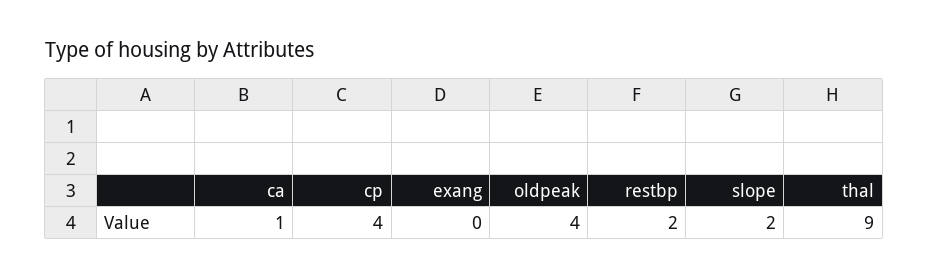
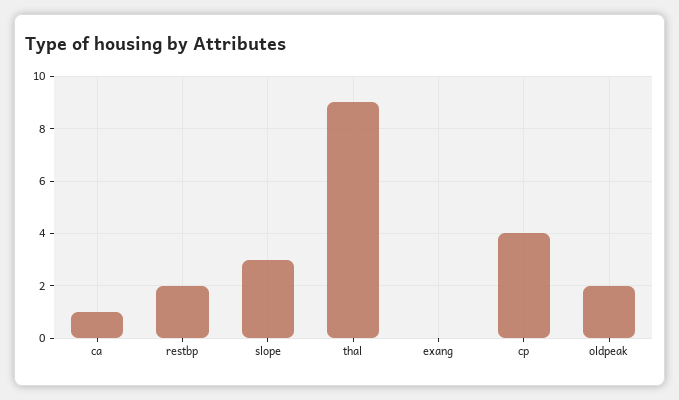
oldpeak: 4 -> 2
slope: 2 -> 3

